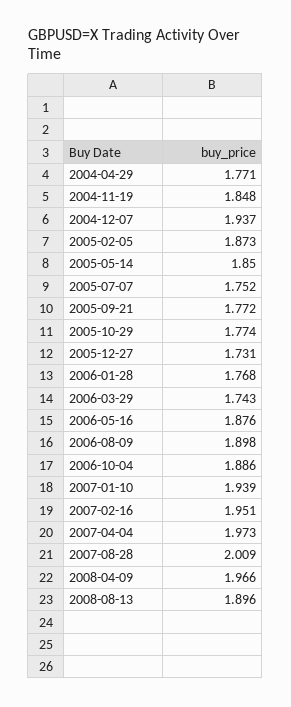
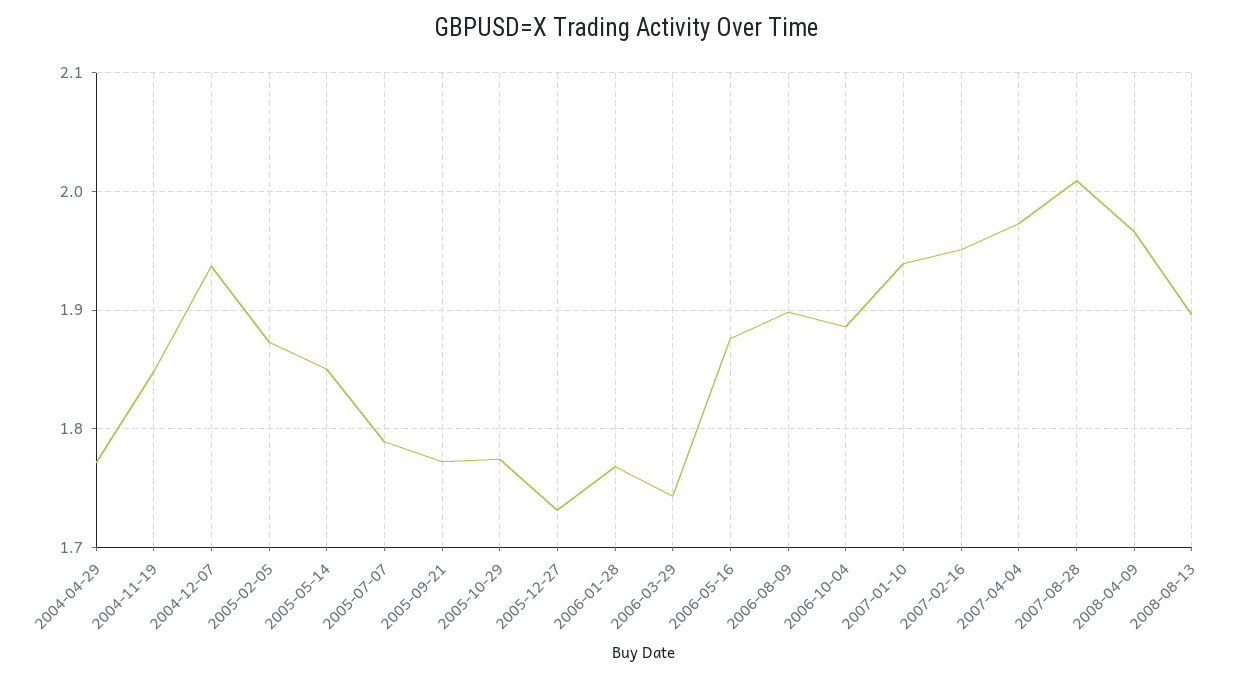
2005-07-07: 1.752 -> 1.79

